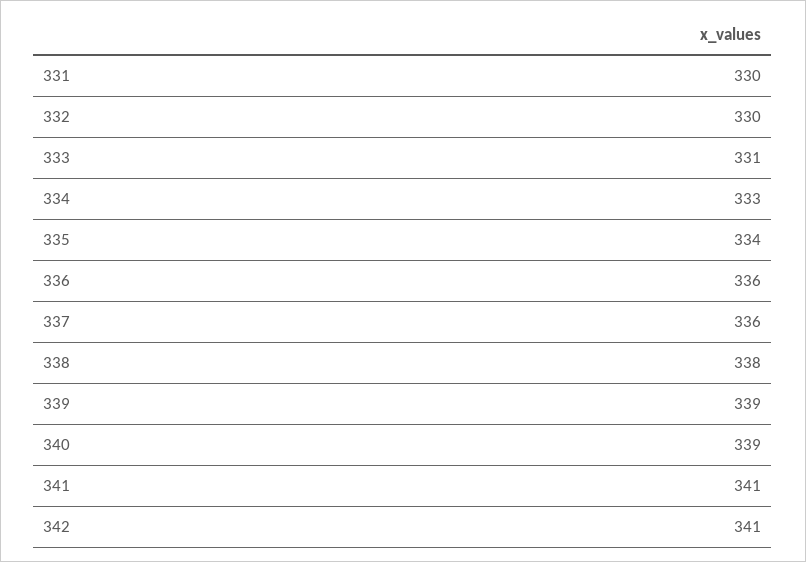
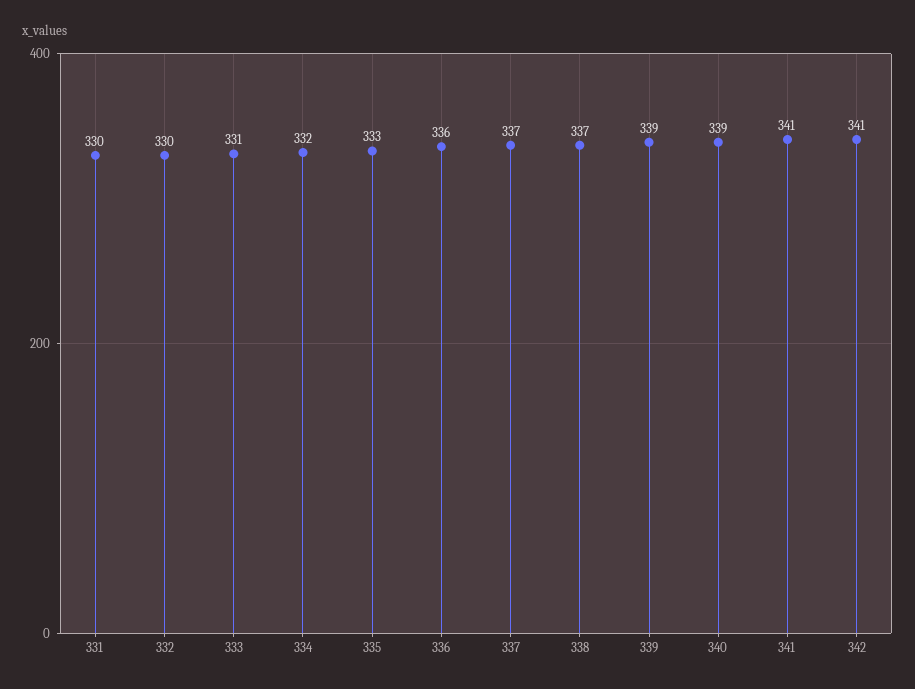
334: 333 -> 332
335: 334 -> 333
337: 336 -> 337
338: 338 -> 337

